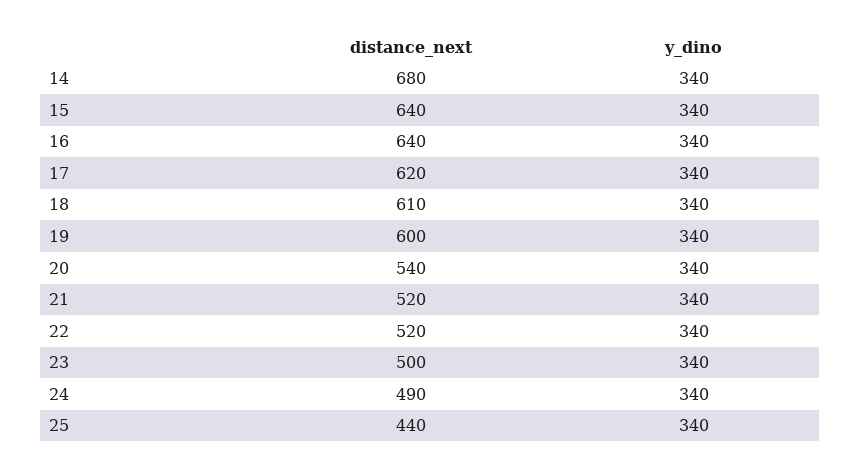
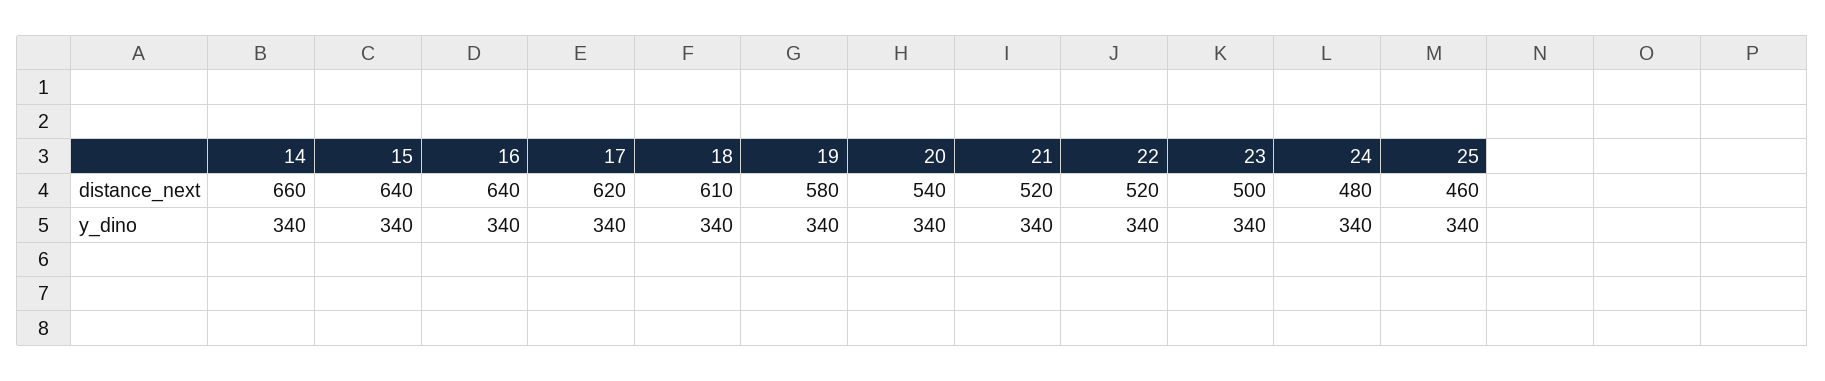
distance_next, 14: 680 -> 660
distance_next, 19: 600 -> 580
distance_next, 24: 490 -> 480
distance_next, 25: 440 -> 460

